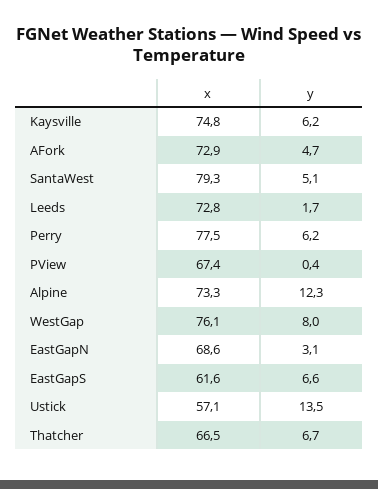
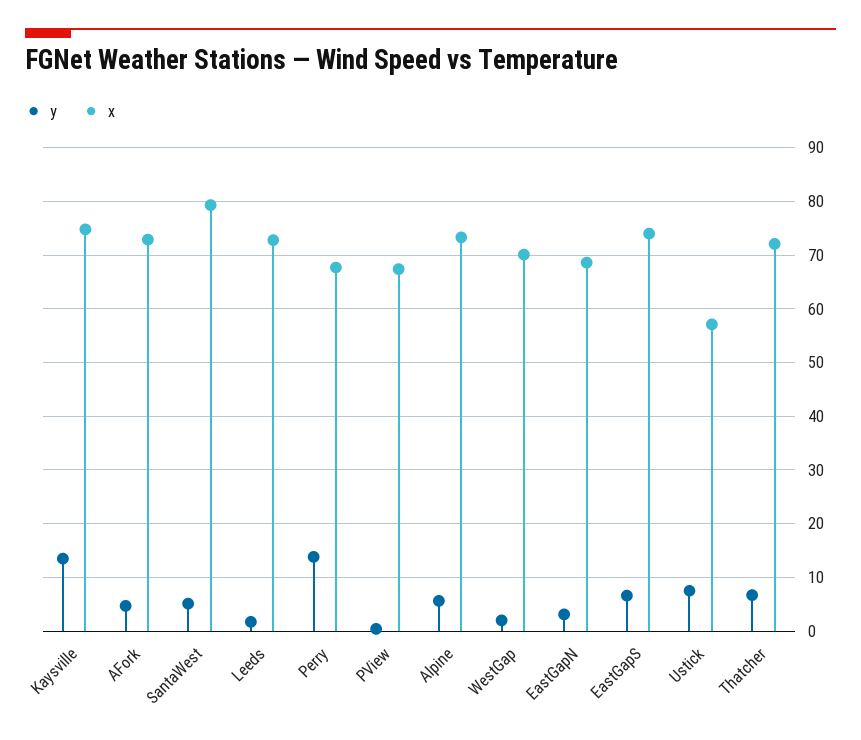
y, Kaysville: 6.2 -> 14
x, Perry: 77.5 -> 68
y, Perry: 6.2 -> 14
y, Alpine: 12.3 -> 6
x, WestGap: 76.1 -> 70
y, WestGap: 8 -> 2
x, EastGapS: 61.6 -> 74
y, Ustick: 13.5 -> 8
x, Thatcher: 66.5 -> 72

